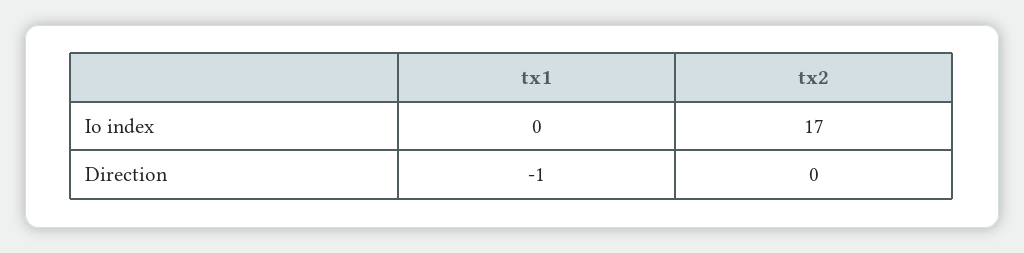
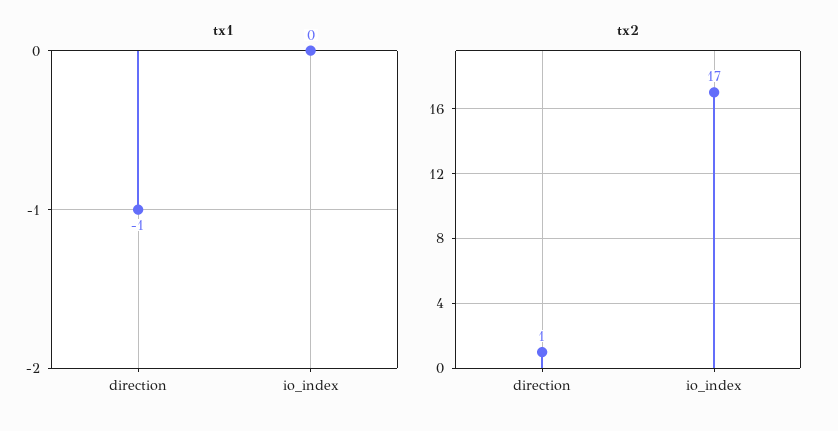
tx2, Direction: 0 -> 1

